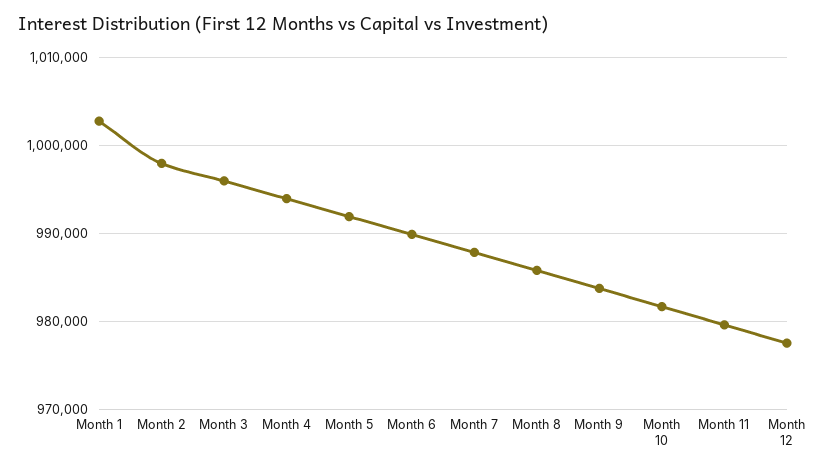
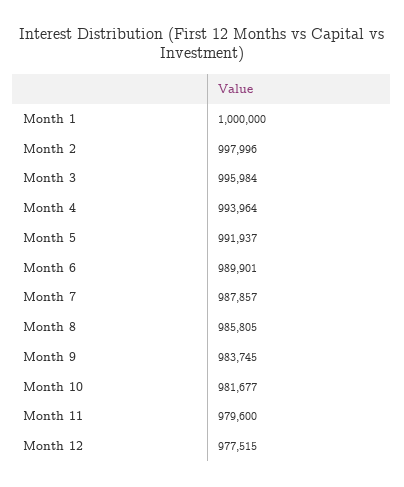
Month 1: 1003000 -> 1000000

